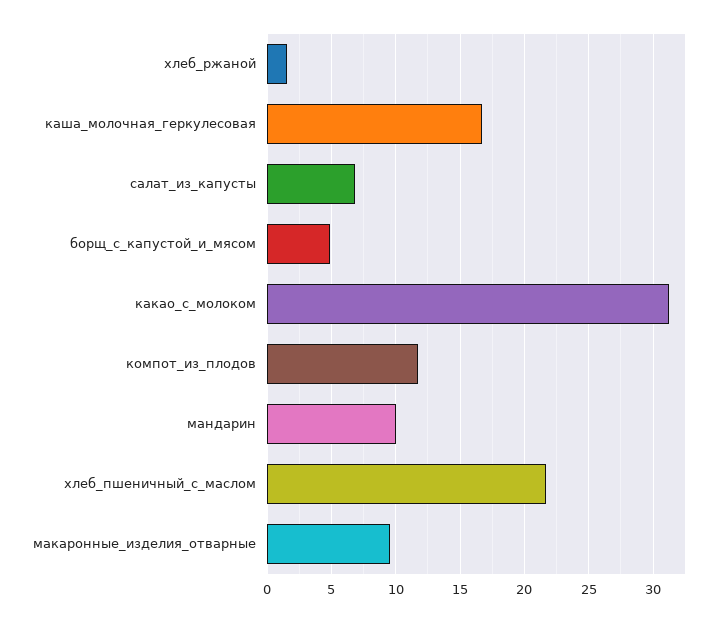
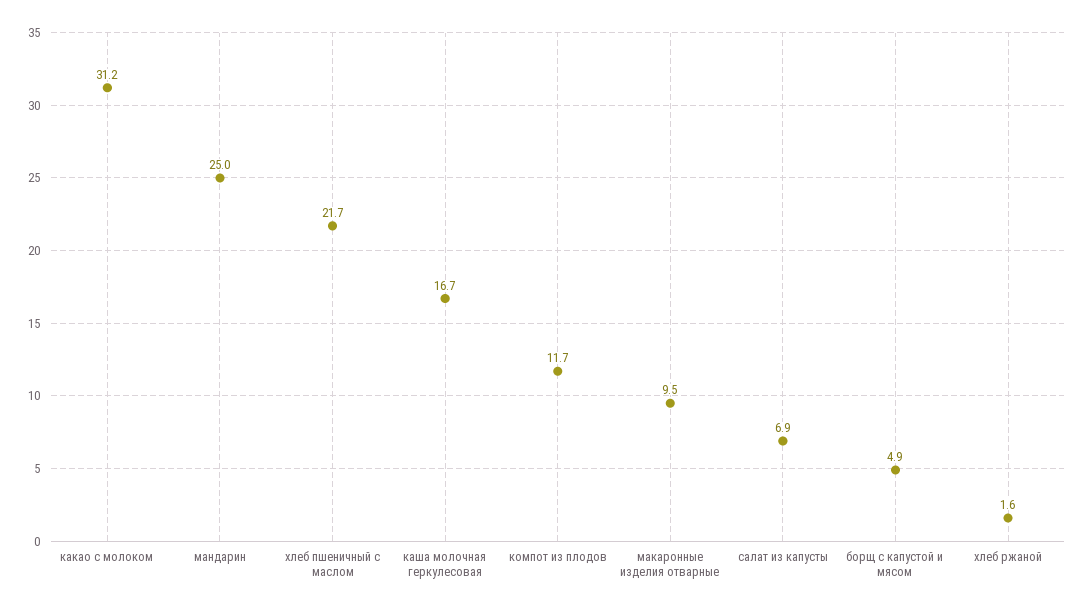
мандарин: 10 -> 25

